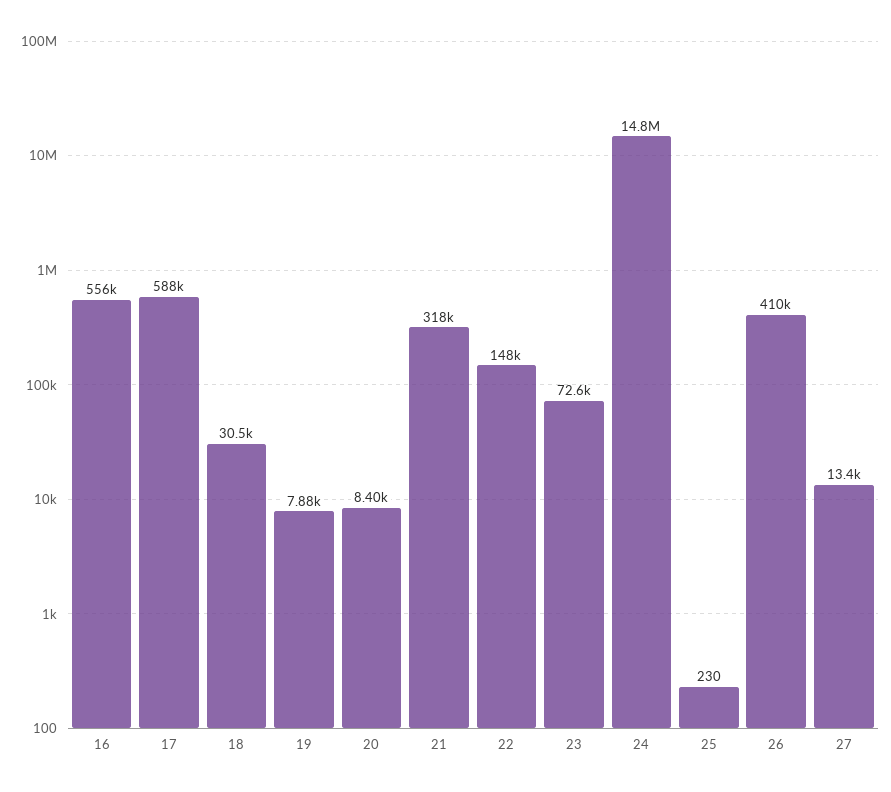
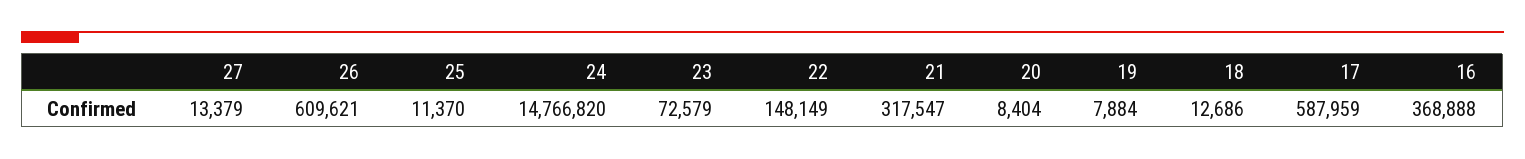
16: 556000 -> 368888
18: 30500 -> 12686
25: 230 -> 11370
26: 410000 -> 609621

